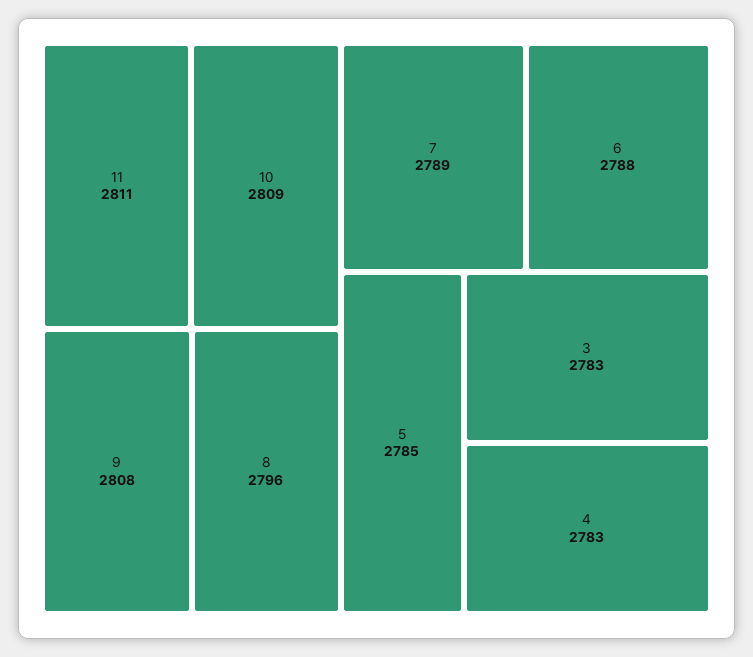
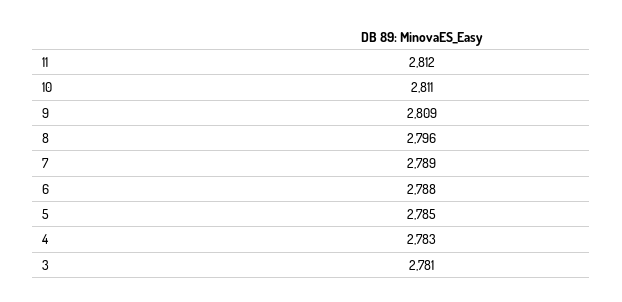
11: 2811 -> 2812
10: 2809 -> 2811
9: 2808 -> 2809
3: 2783 -> 2781

